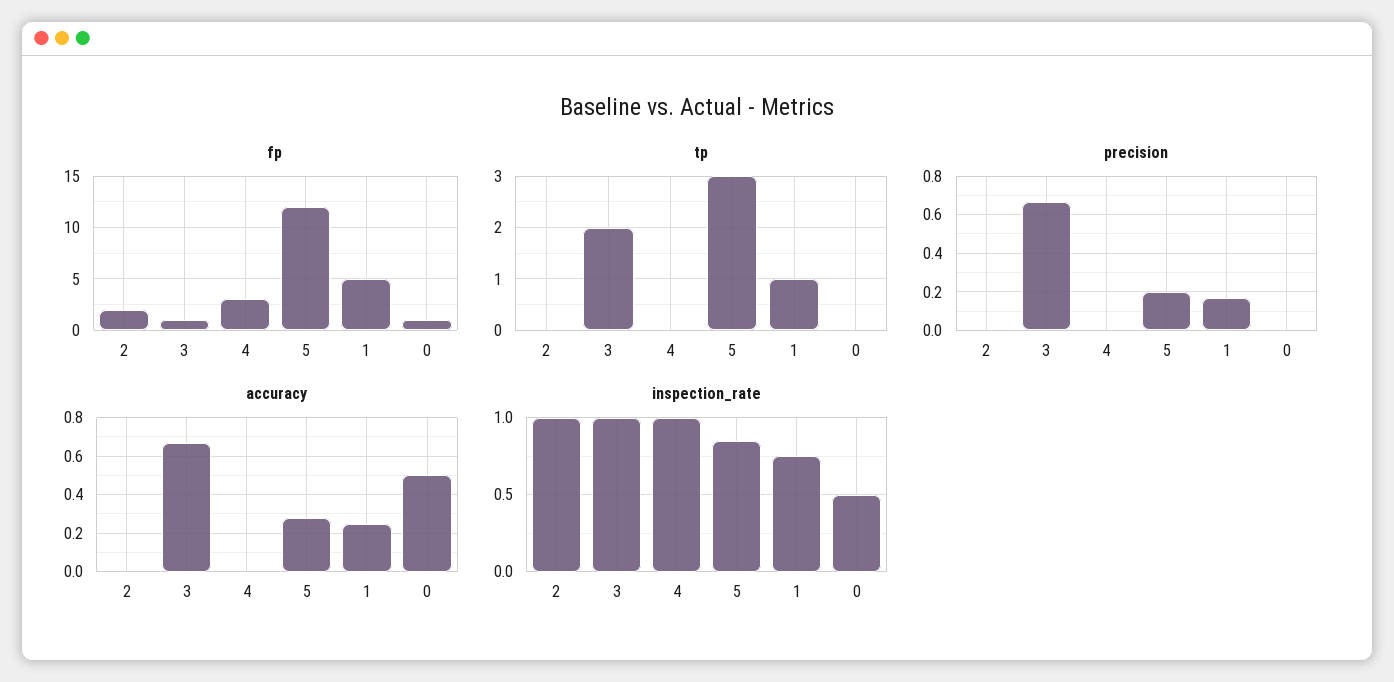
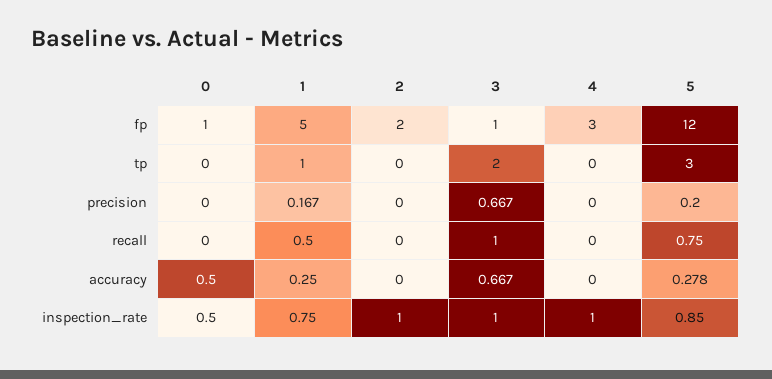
recall, 0: none -> 0
recall, 1: none -> 0.5
recall, 2: none -> 0
recall, 3: none -> 1
recall, 4: none -> 0
recall, 5: none -> 0.75

